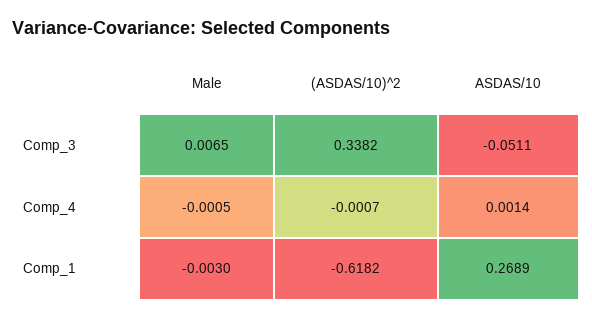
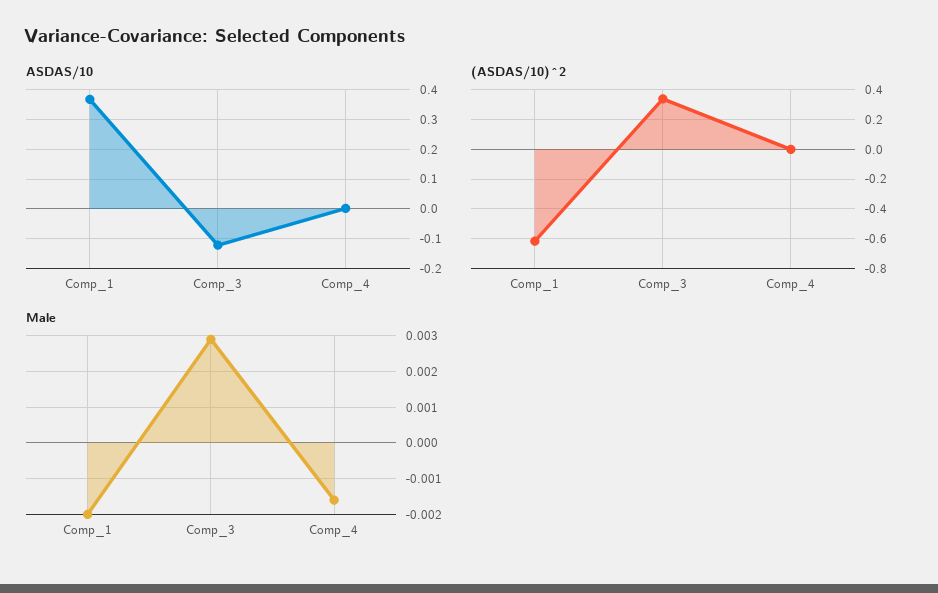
Male, Comp_3: 0.0065 -> 0.003
ASDAS/10, Comp_3: -0.0511 -> -0.125
Male, Comp_4: -0.0005 -> -0.0015
Male, Comp_1: -0.003 -> -0.002
ASDAS/10, Comp_1: 0.2689 -> 0.375

